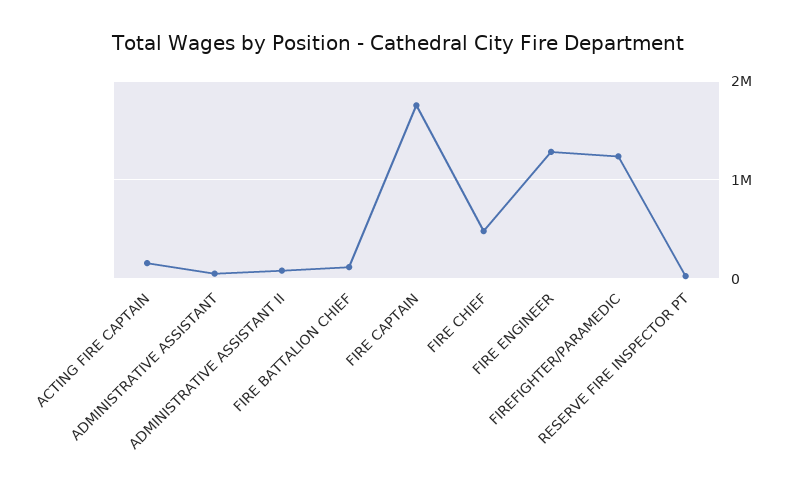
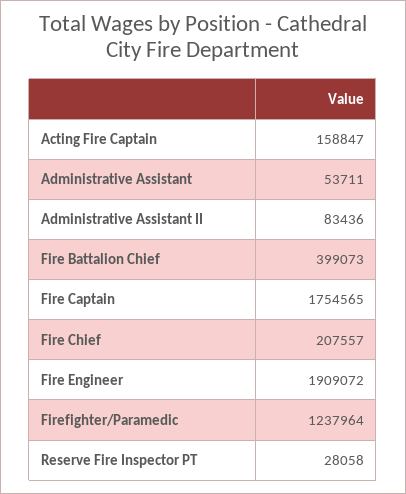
FIRE BATTALION CHIEF: 100000 -> 399073
FIRE CHIEF: 500000 -> 207557
FIRE ENGINEER: 1300000 -> 1909072

